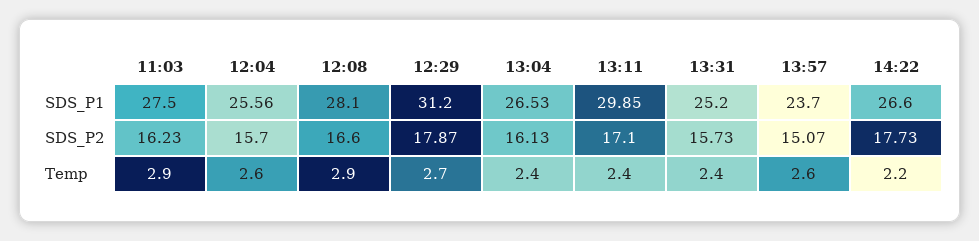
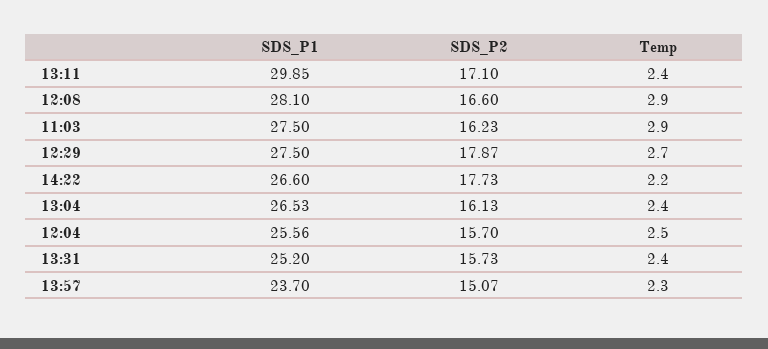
12:29, SDS_P1: 31.2 -> 27.5
12:04, Temp: 2.6 -> 2.5
13:57, Temp: 2.6 -> 2.3

